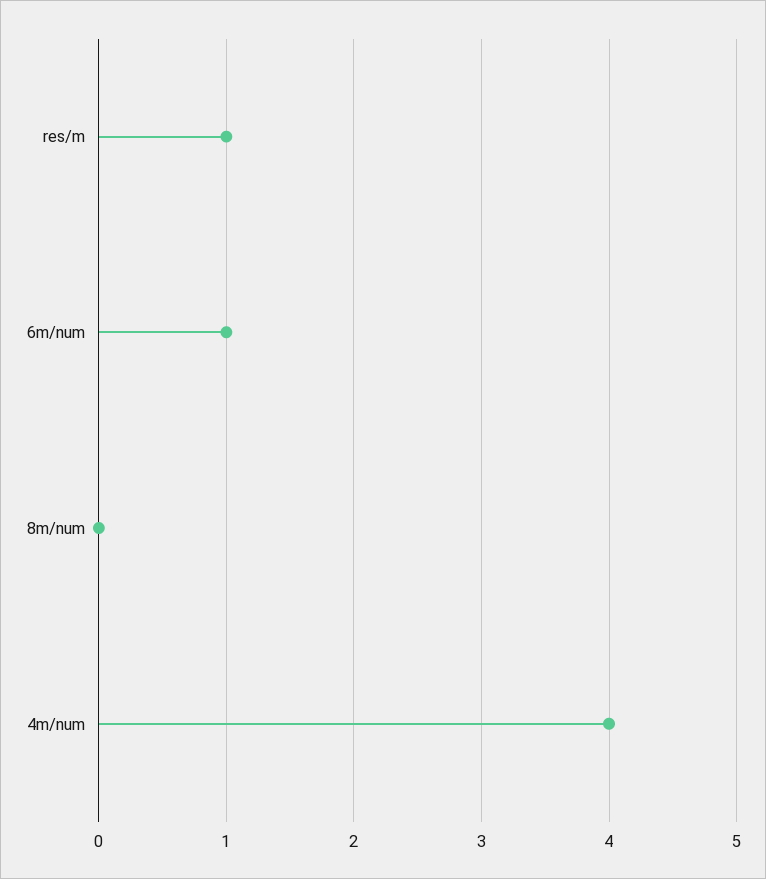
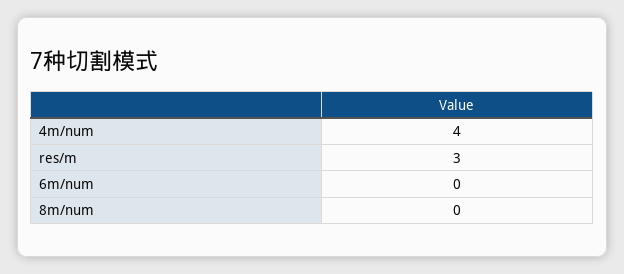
res/m: 1 -> 3
6m/num: 1 -> 0

